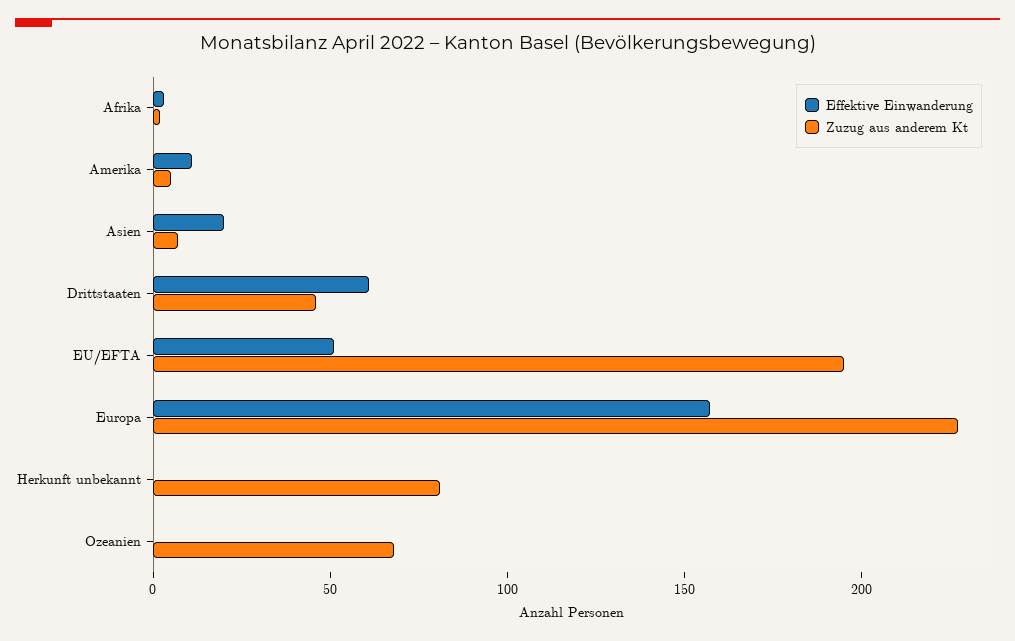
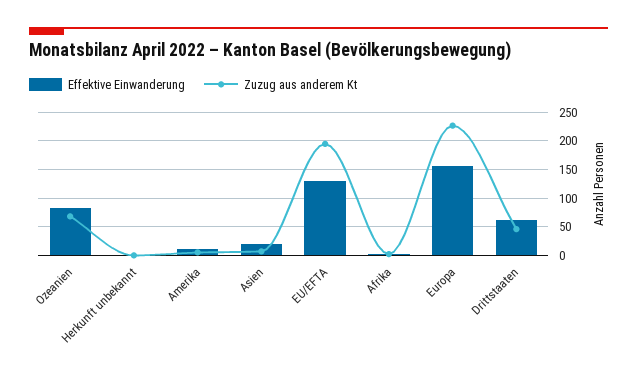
Effektive Einwanderung, EU/EFTA: 50 -> 125
Zuzug aus anderem Kt, Herkunft unbekannt: 80 -> 0
Effektive Einwanderung, Ozeanien: 0 -> 75

